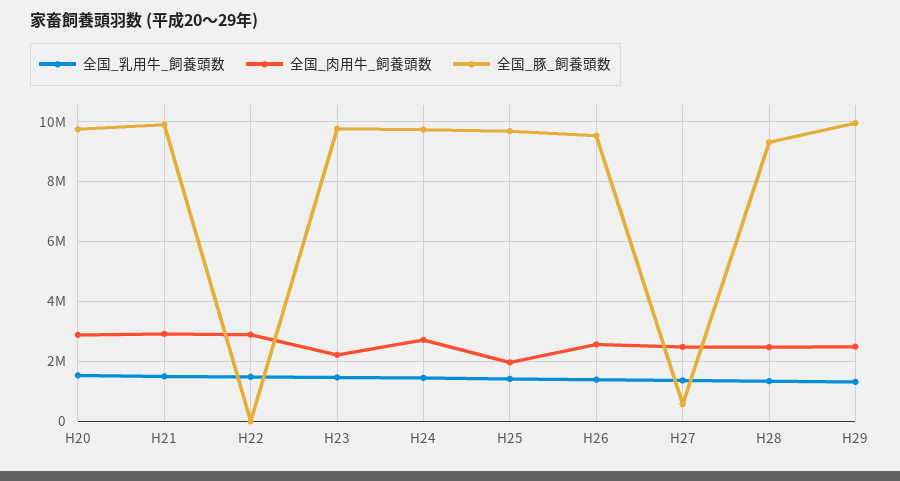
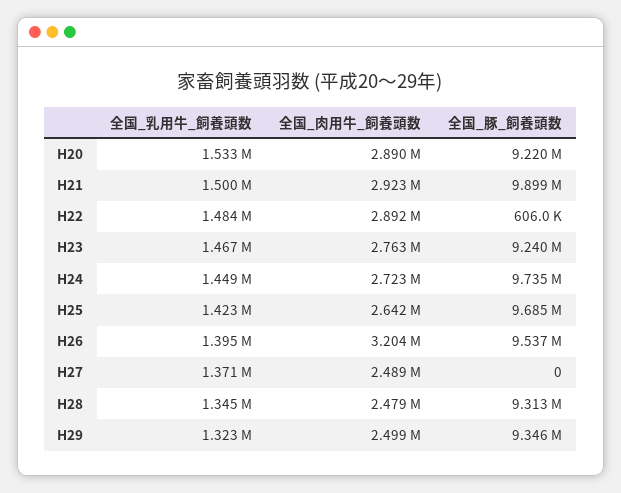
全国_豚_飼養頭数, H20: 9750000 -> 9220000
全国_豚_飼養頭数, H22: 0 -> 606000
全国_肉用牛_飼養頭数, H23: 2250000 -> 2763000
全国_豚_飼養頭数, H23: 9750000 -> 9240000
全国_肉用牛_飼養頭数, H25: 2000000 -> 2642000
全国_肉用牛_飼養頭数, H26: 2500000 -> 3204000
全国_豚_飼養頭数, H27: 500000 -> 0
全国_豚_飼養頭数, H29: 10000000 -> 9346000

